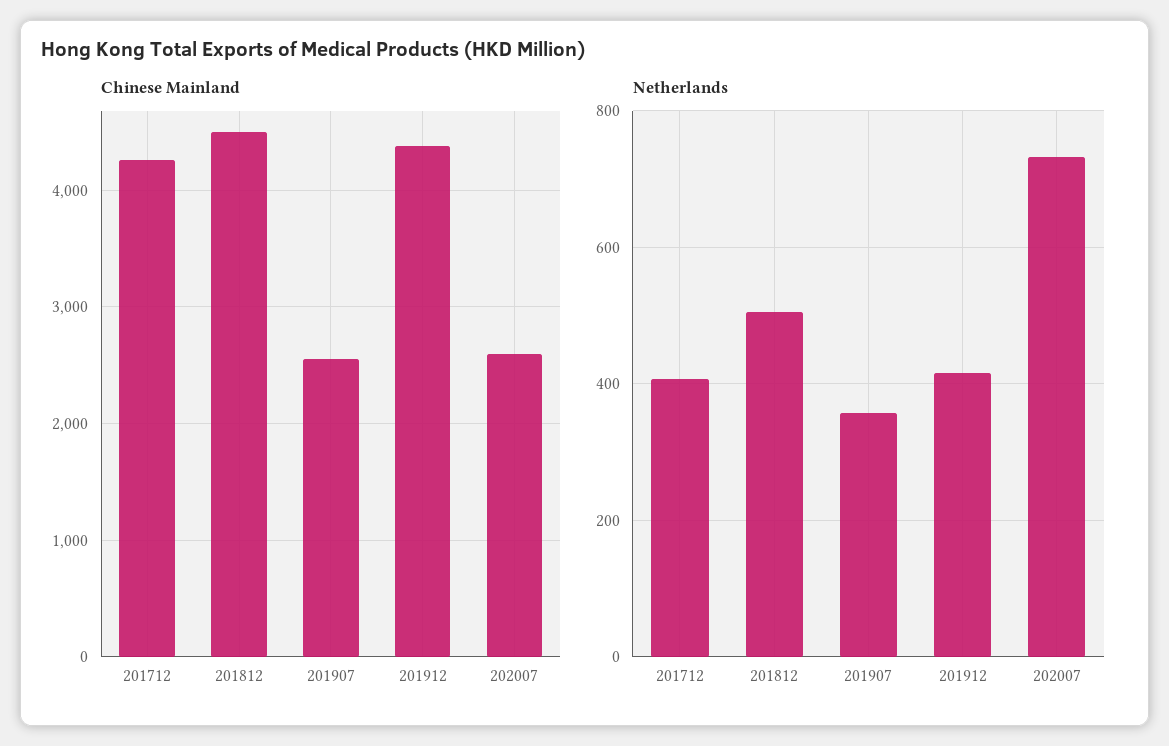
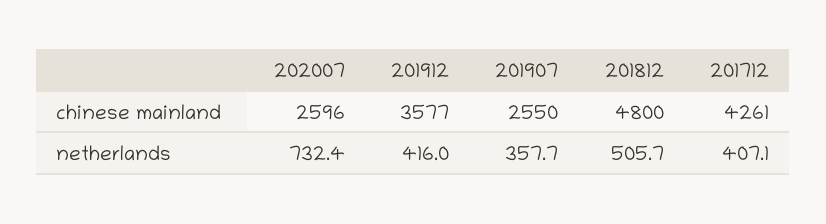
Chinese Mainland, 201812: 4500 -> 4800
Chinese Mainland, 201912: 4400 -> 3577

